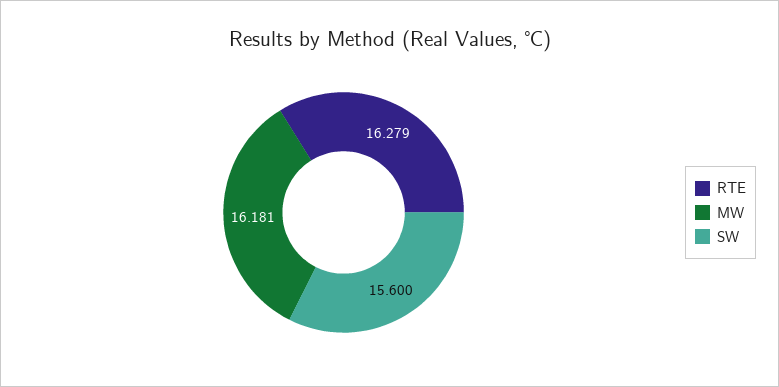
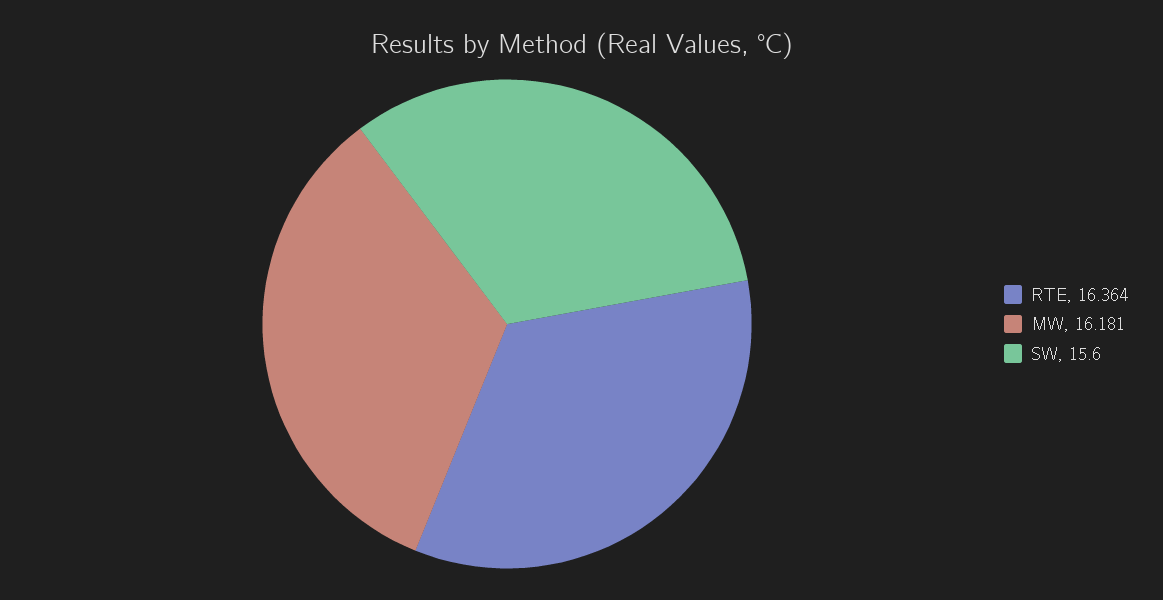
RTE: 16.279 -> 16.364

